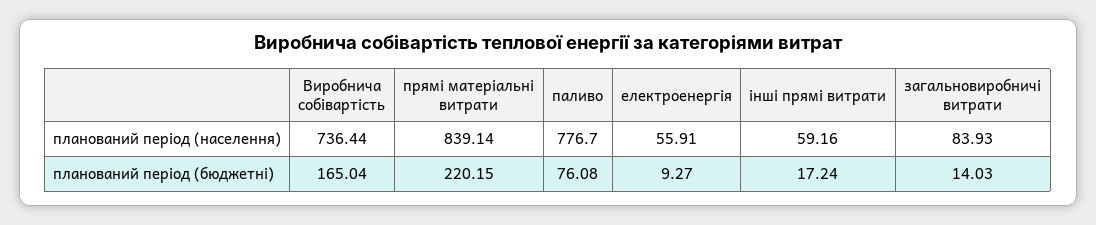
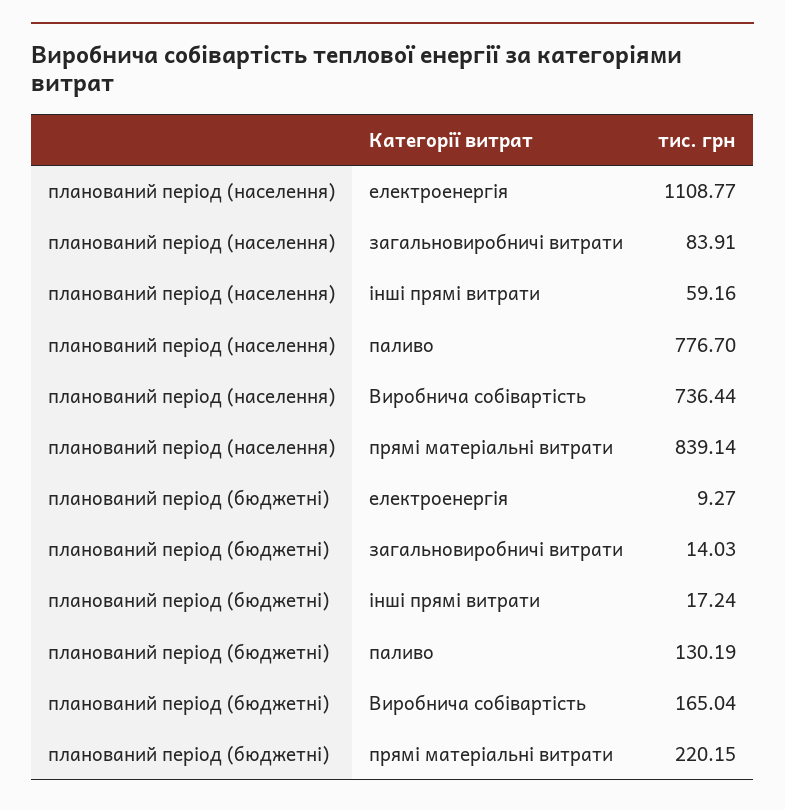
електроенергія, планований період (населення): 55.91 -> 1108.77
загальновиробничі витрати, планований період (населення): 83.93 -> 83.91
паливо, планований період (бюджетні): 76.08 -> 130.19

